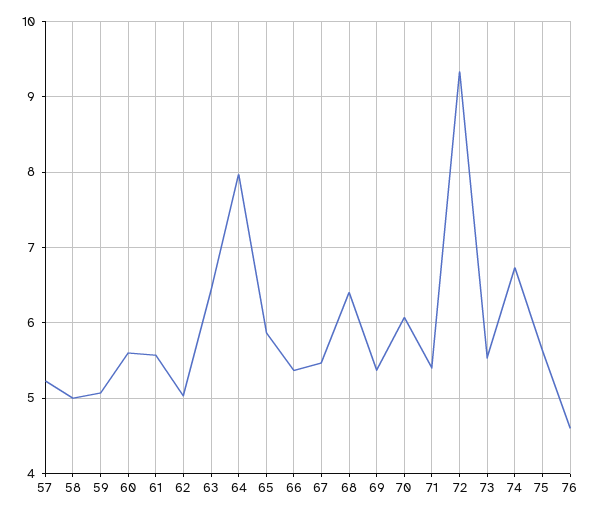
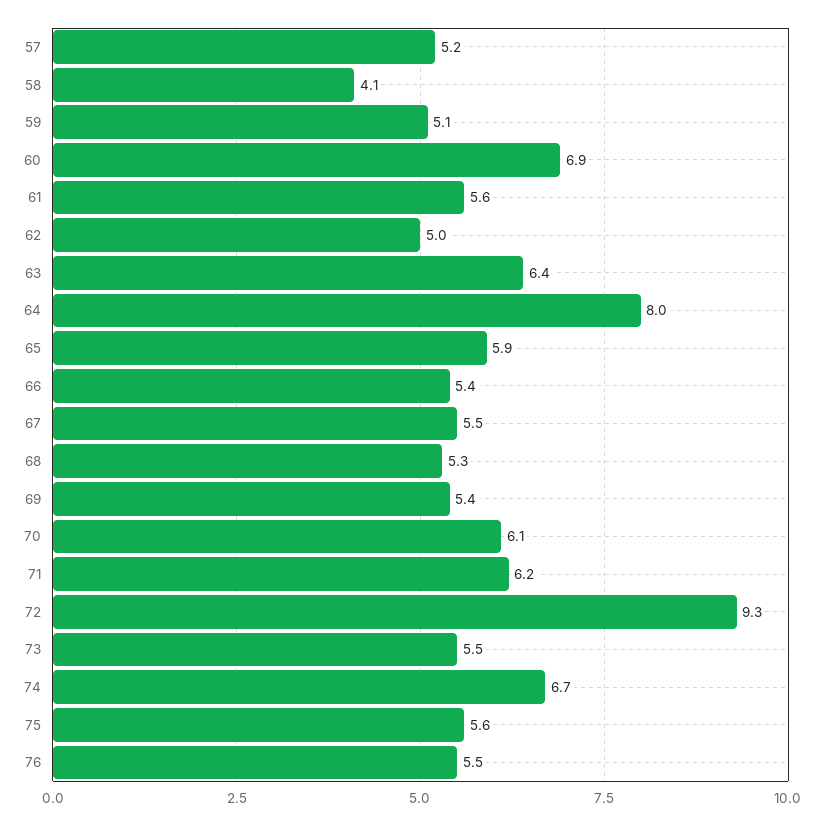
58: 5 -> 4.1
60: 5.6 -> 6.9
68: 6.4 -> 5.3
71: 5.4 -> 6.2
76: 4.6 -> 5.5

